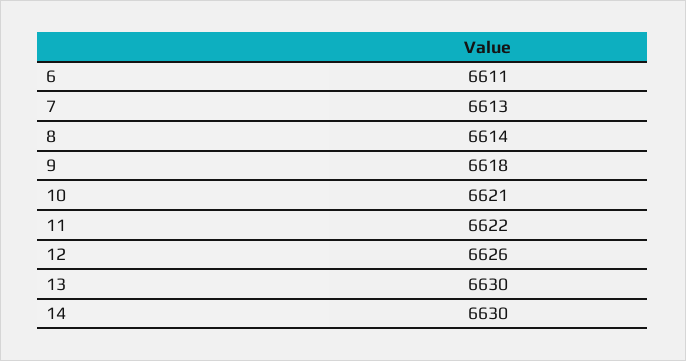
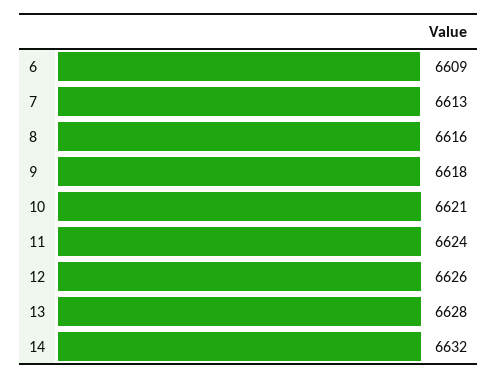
6: 6611 -> 6609
8: 6614 -> 6616
11: 6622 -> 6624
13: 6630 -> 6628
14: 6630 -> 6632

